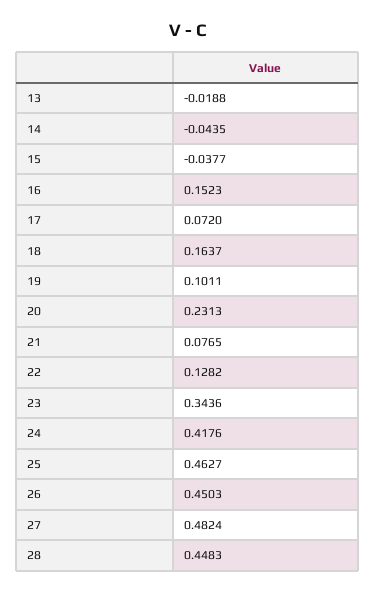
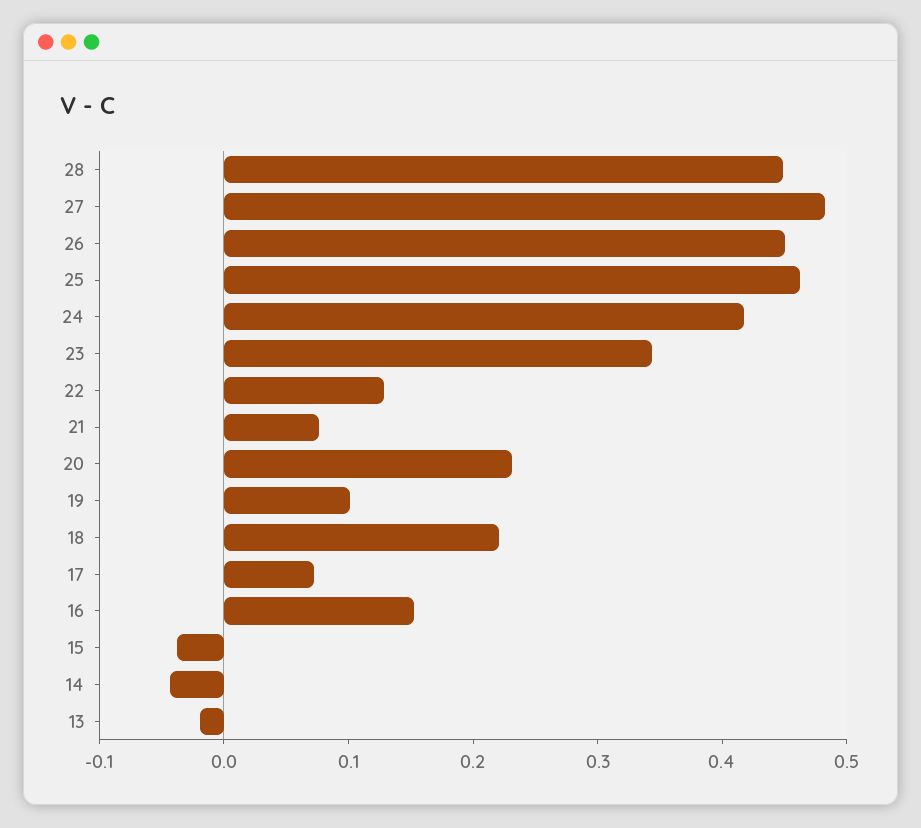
18: 0.1637 -> 0.22

